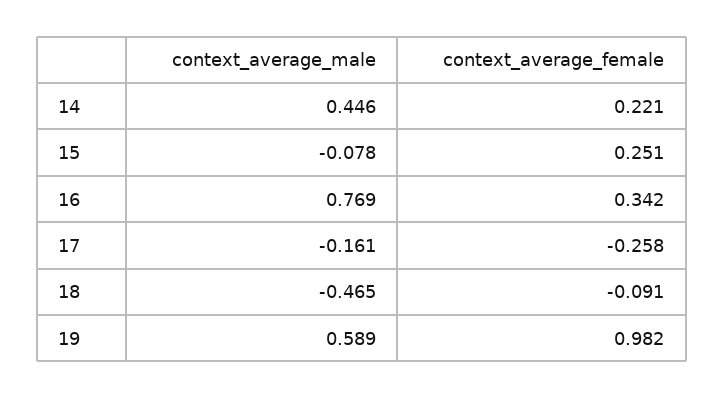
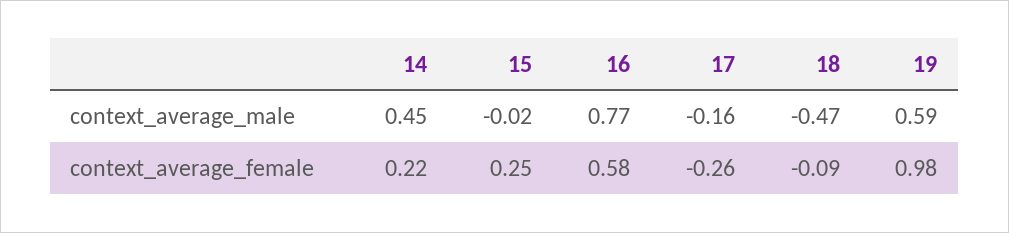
context_average_male, 15: -0.078 -> -0.02
context_average_female, 16: 0.342 -> 0.58

